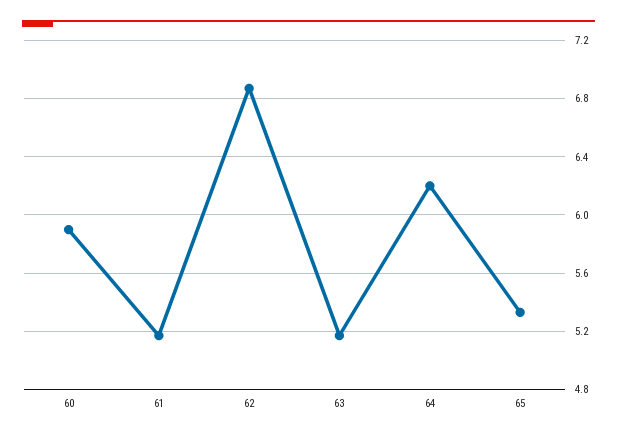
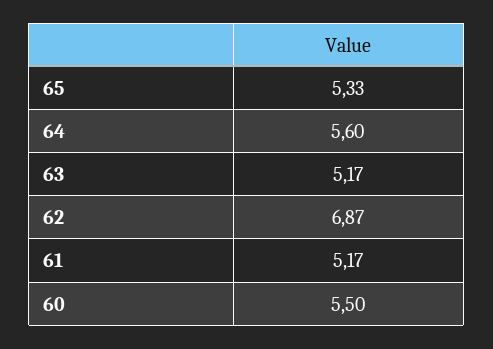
60: 5.9 -> 5.5
64: 6.2 -> 5.6

